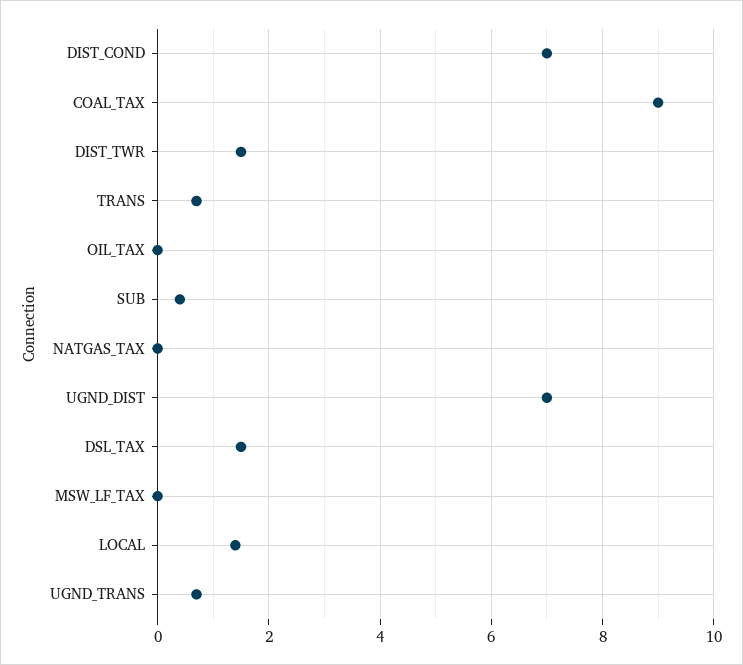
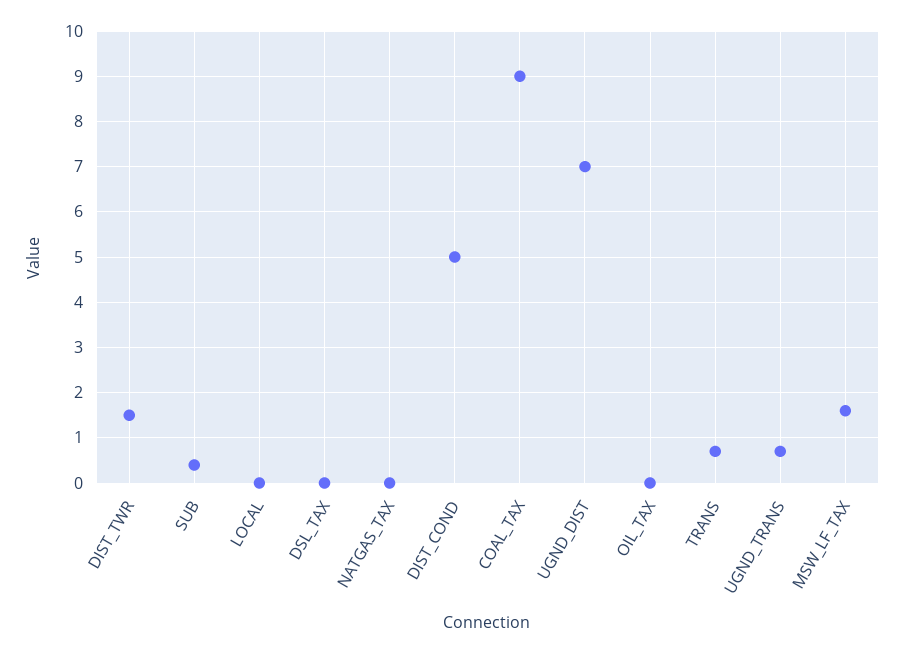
DIST_COND: 7 -> 5
DSL_TAX: 1.5 -> 0
MSW_LF_TAX: 0 -> 1.5
LOCAL: 1.5 -> 0

